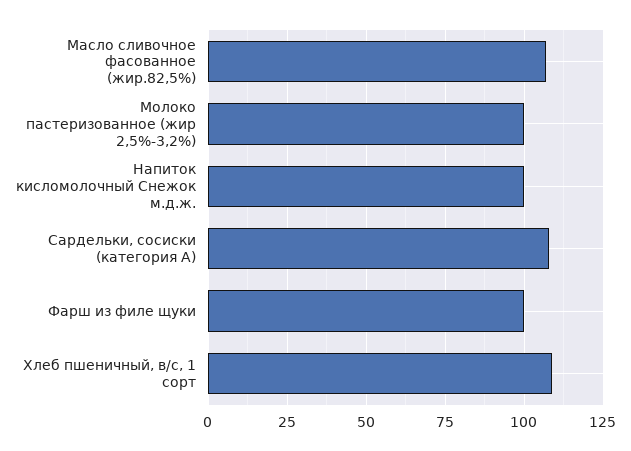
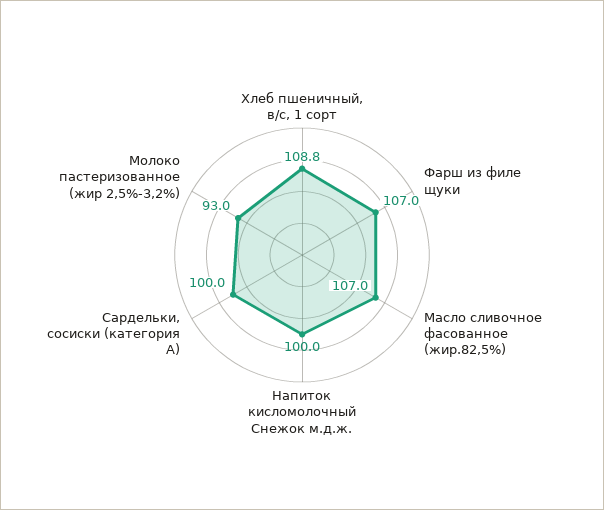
Молоко пастеризованное (жир 2,5%-3,2%): 100 -> 93
Сардельки, сосиски (категория А): 107.5 -> 100
Фарш из филе щуки: 100 -> 107

